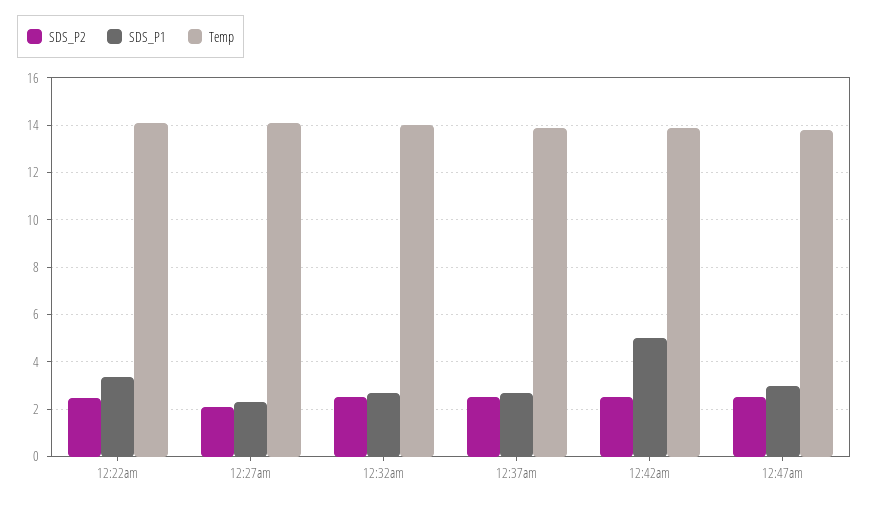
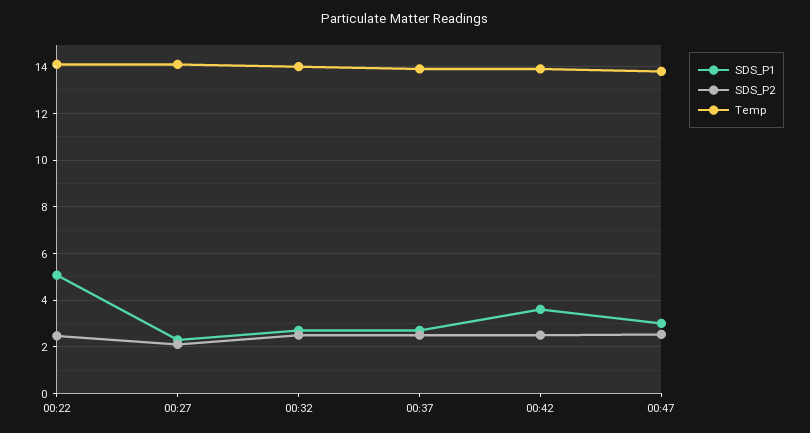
SDS_P1, 12:22am: 3.5 -> 5
SDS_P1, 12:42am: 5 -> 3.5

